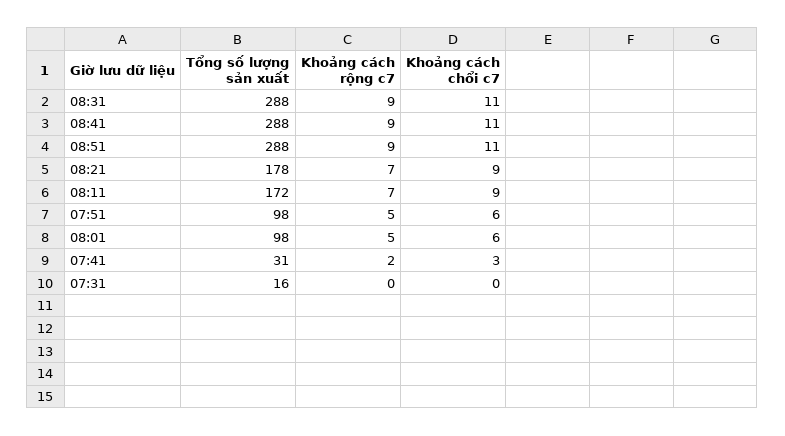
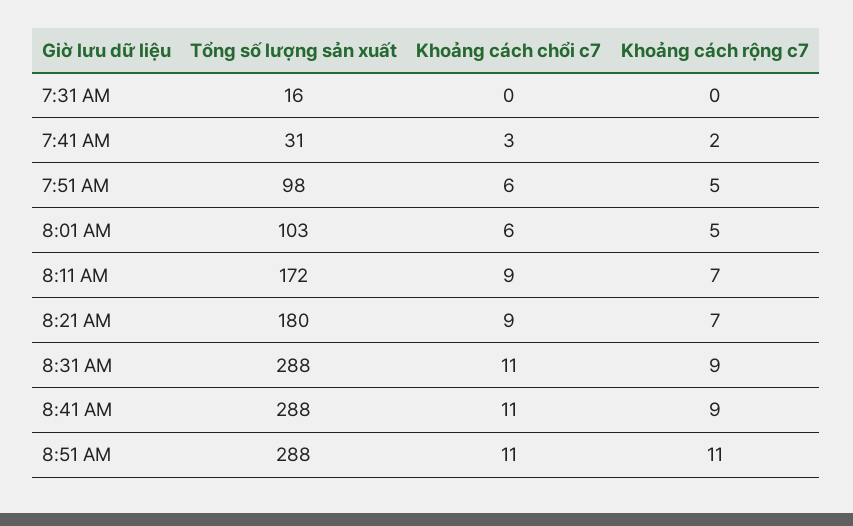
Khoảng cách rộng c7, 08:51: 9 -> 11
Tổng số lượng sản xuất, 08:21: 178 -> 180
Tổng số lượng sản xuất, 08:01: 98 -> 103

